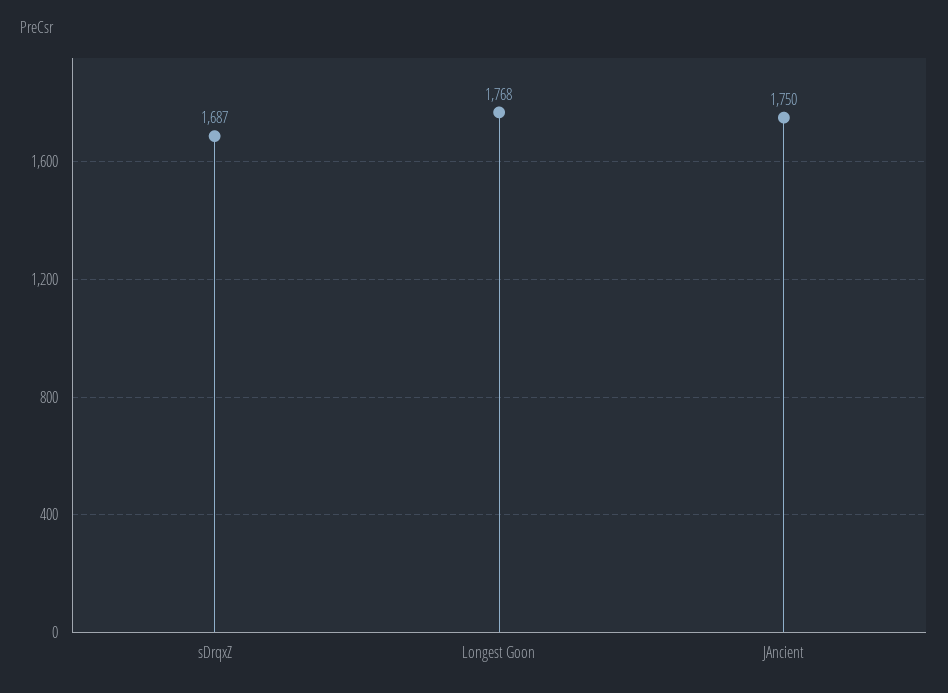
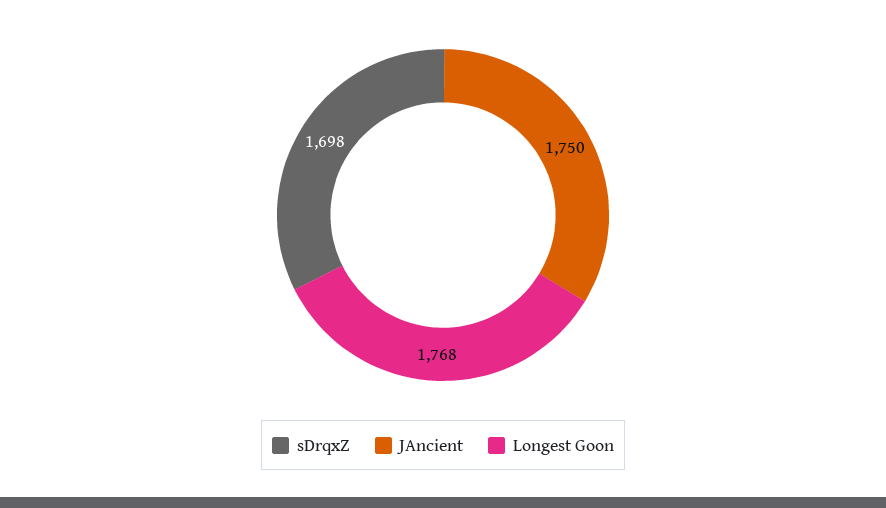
sDrqxZ: 1687 -> 1698

